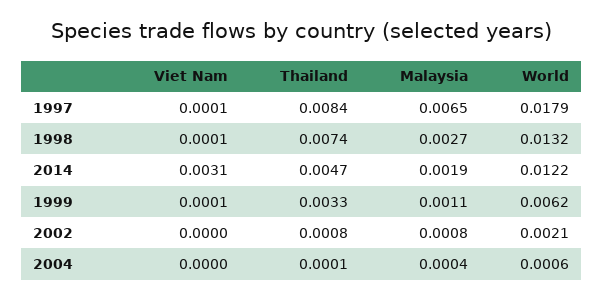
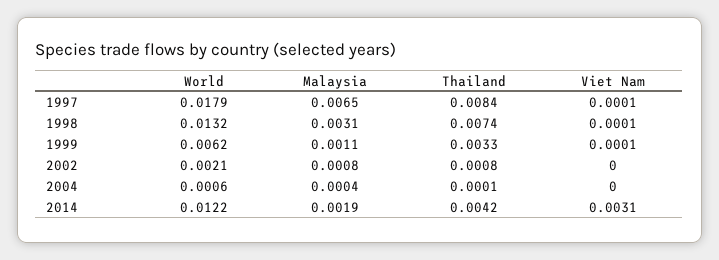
Malaysia, 1998: 0.0027 -> 0.0031
Thailand, 2014: 0.0047 -> 0.0042

